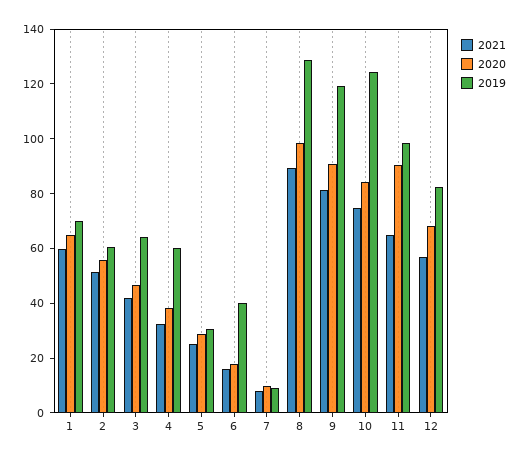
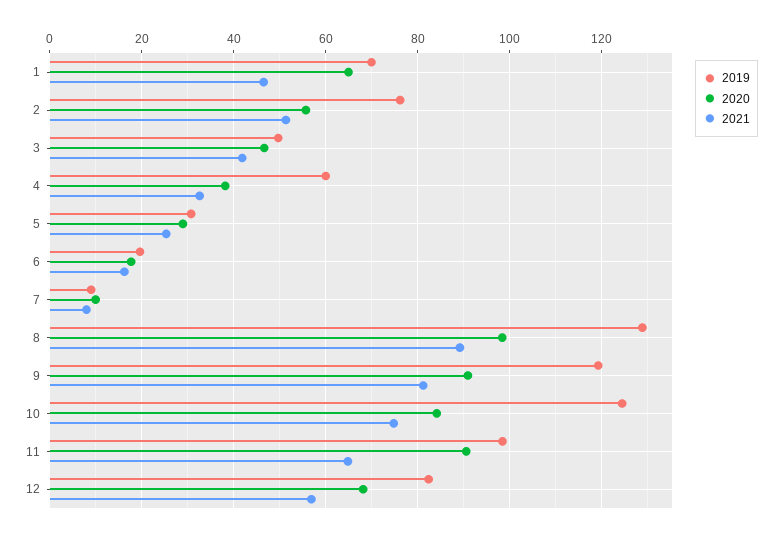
2021, 1: 60 -> 46
2019, 2: 60 -> 76
2019, 3: 65 -> 50
2019, 6: 40 -> 20

